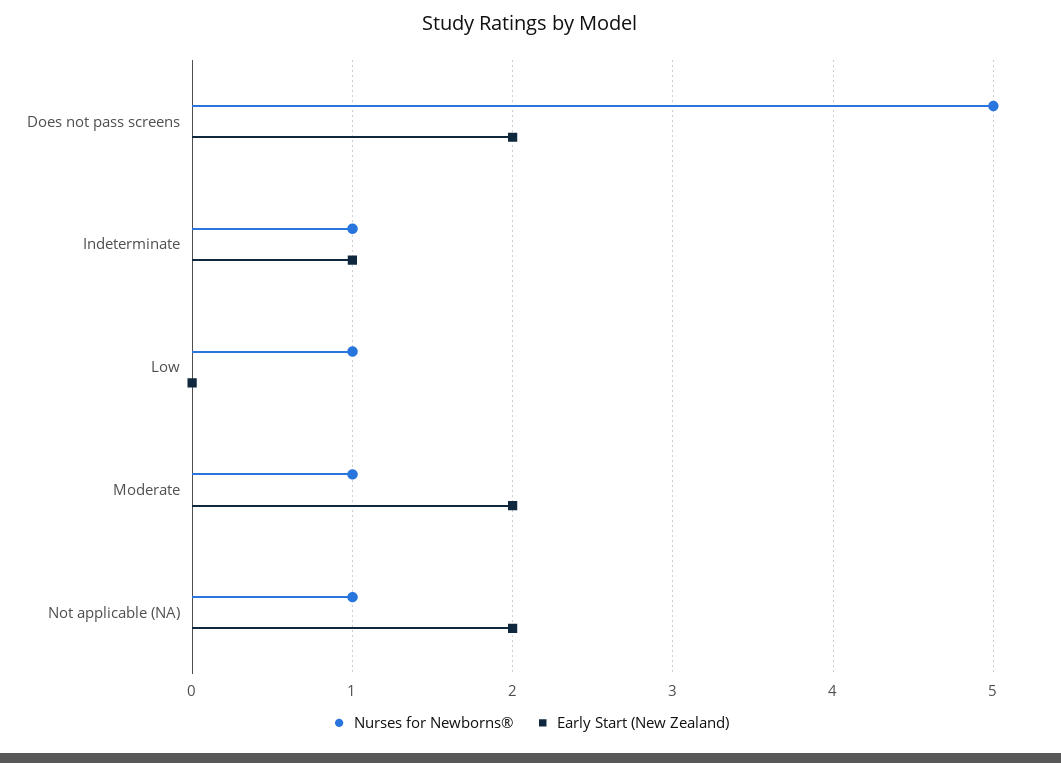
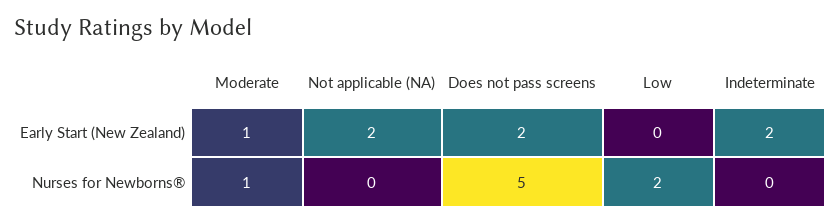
Nurses for Newborns®, Indeterminate: 1 -> 0
Early Start (New Zealand), Indeterminate: 1 -> 2
Nurses for Newborns®, Low: 1 -> 2
Early Start (New Zealand), Moderate: 2 -> 1
Nurses for Newborns®, Not applicable (NA): 1 -> 0

